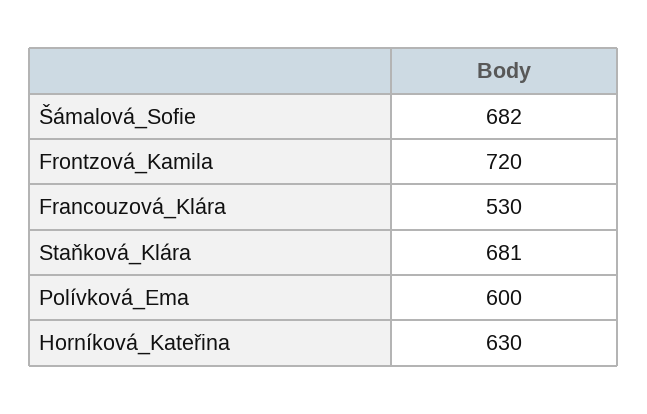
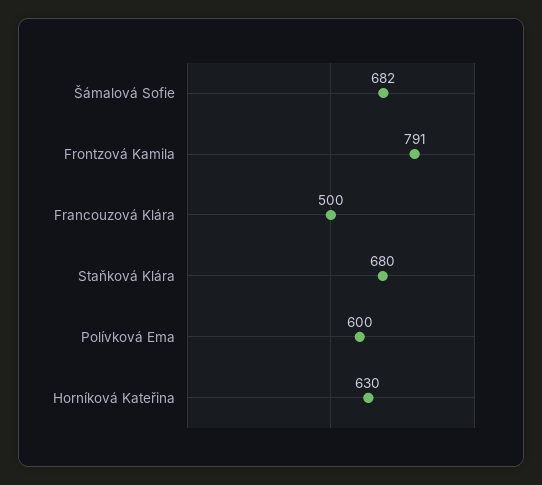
Frontzová_Kamila: 720 -> 791
Francouzová_Klára: 530 -> 500
Staňková_Klára: 681 -> 680

